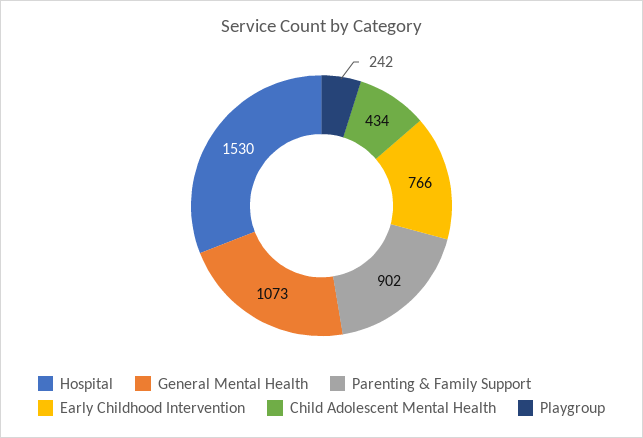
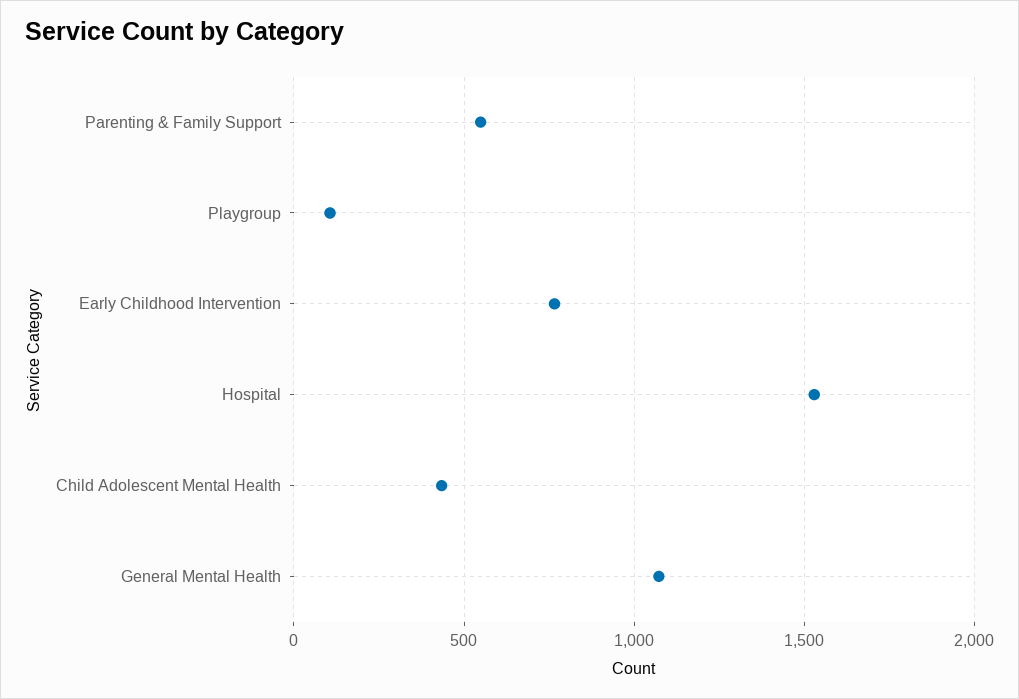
Parenting & Family Support: 902 -> 550
Playgroup: 242 -> 100

